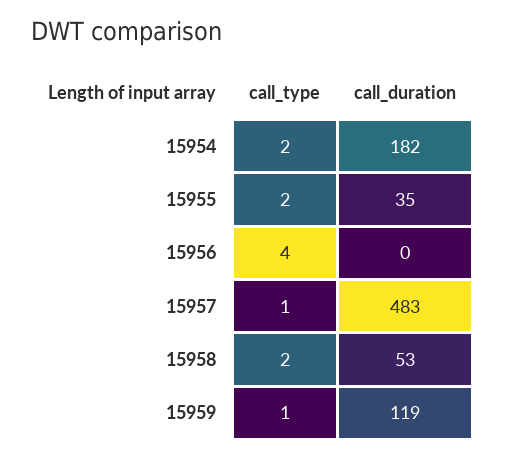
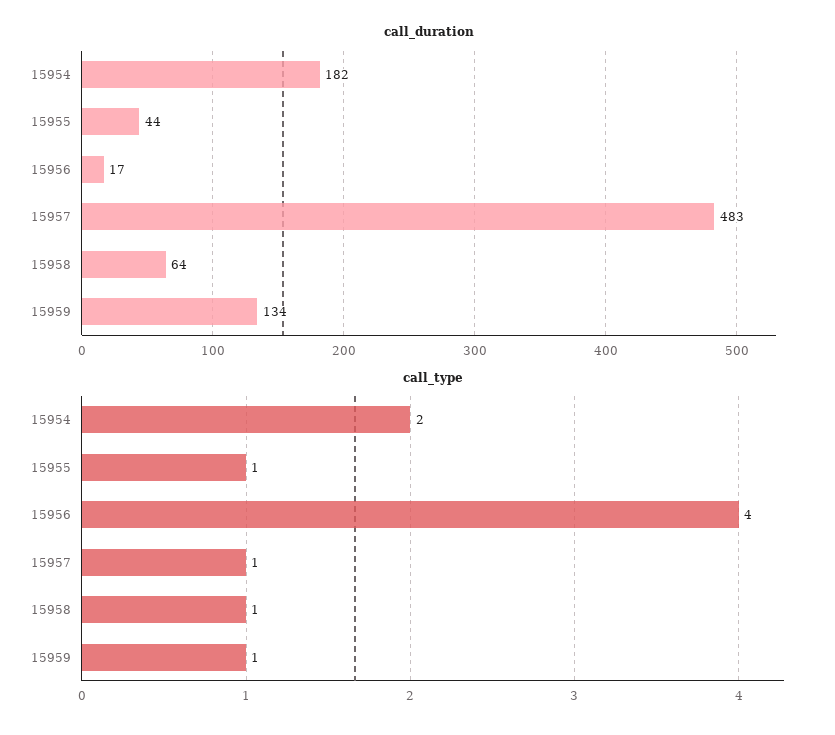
call_type, 15955: 2 -> 1
call_duration, 15955: 35 -> 44
call_duration, 15956: 0 -> 17
call_type, 15958: 2 -> 1
call_duration, 15958: 53 -> 64
call_duration, 15959: 119 -> 134

